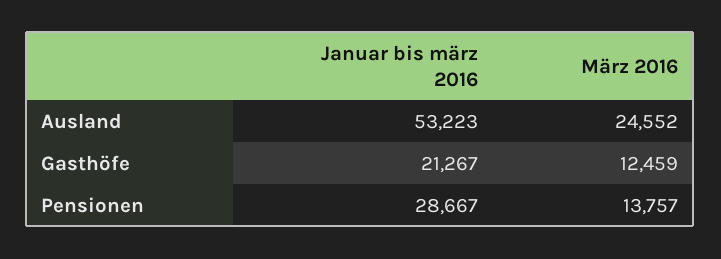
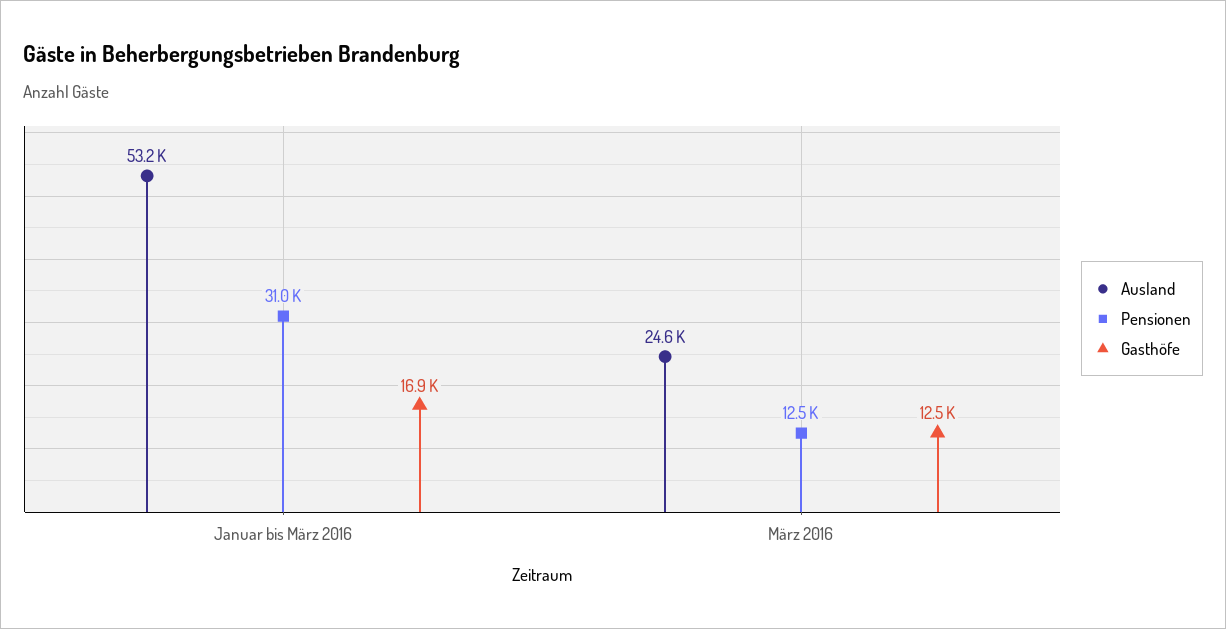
Gasthöfe, Januar bis märz 2016: 21267 -> 16900
Pensionen, Januar bis märz 2016: 28667 -> 31000
Pensionen, März 2016: 13757 -> 12500

